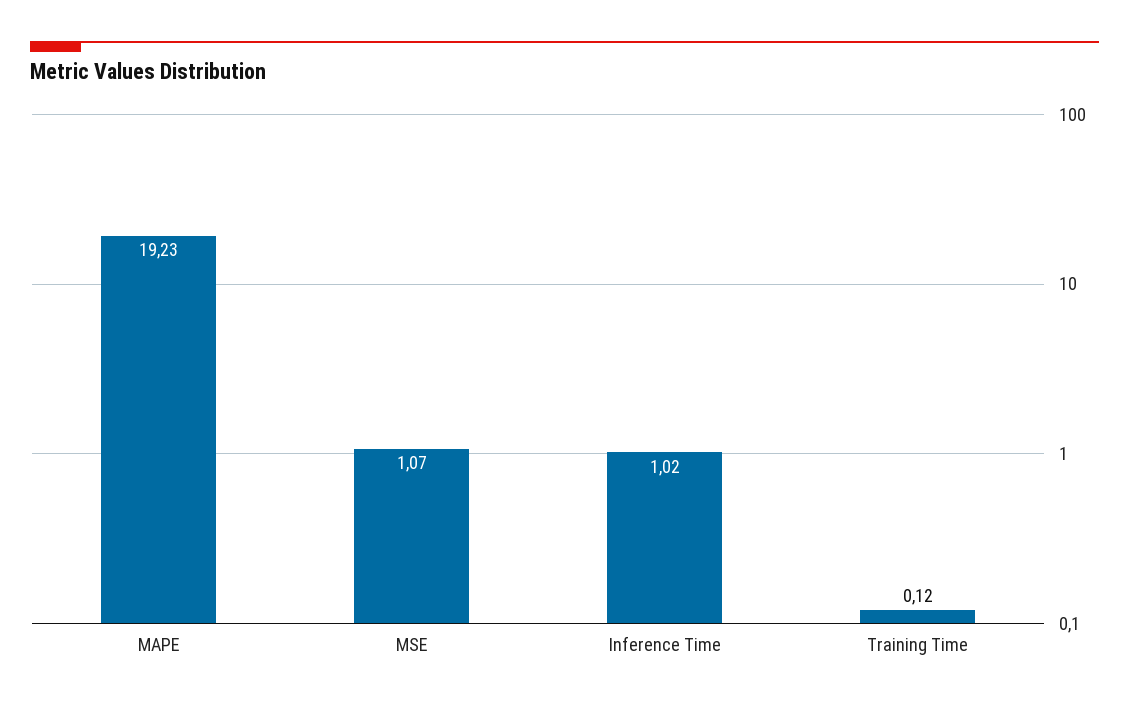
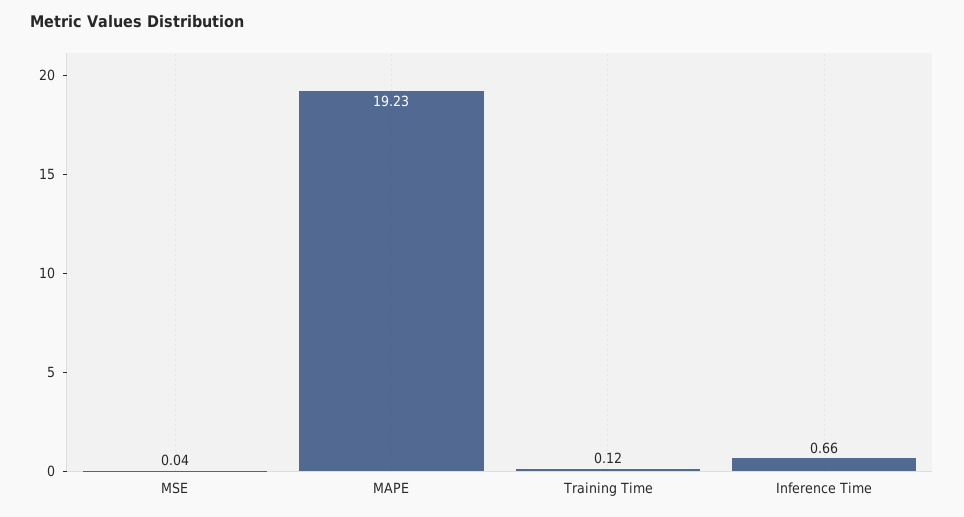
MSE: 1.07 -> 0.04
Inference Time: 1.02 -> 0.66

